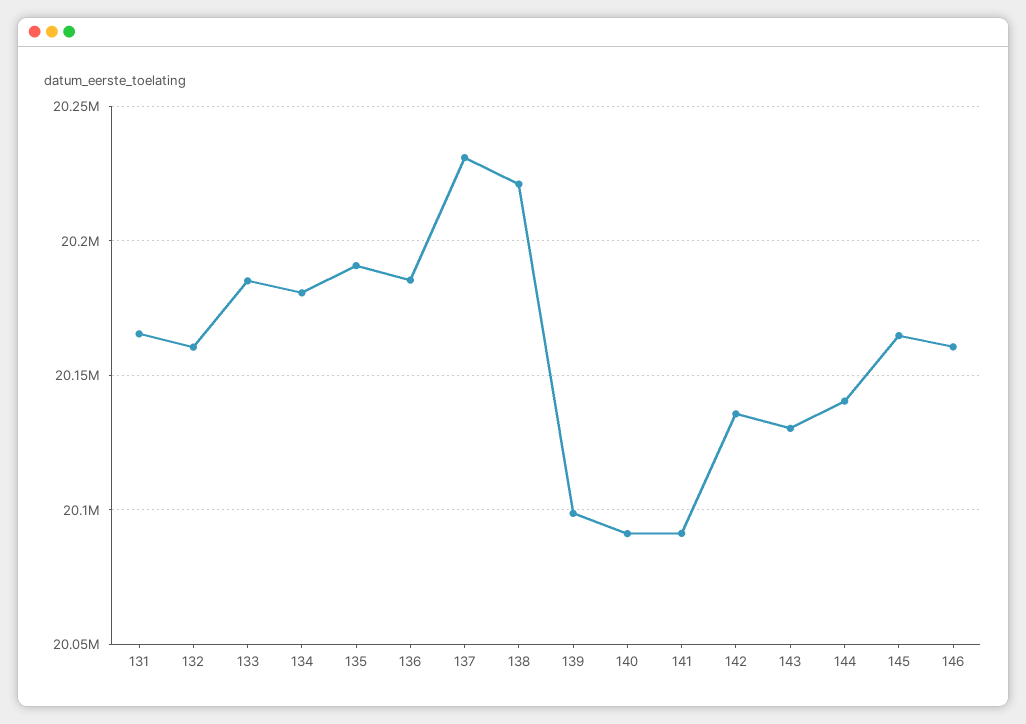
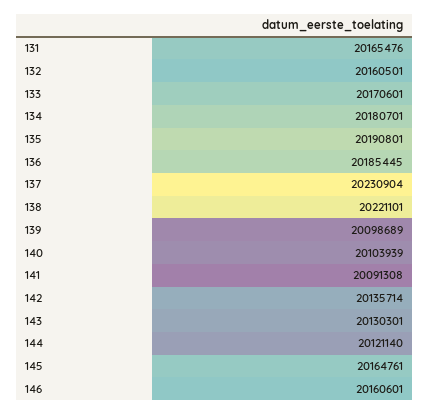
133: 20185000 -> 20170601
140: 20090000 -> 20103939
144: 20140000 -> 20121140

